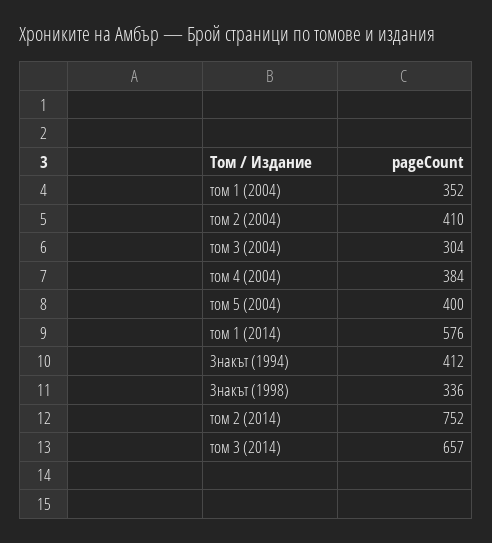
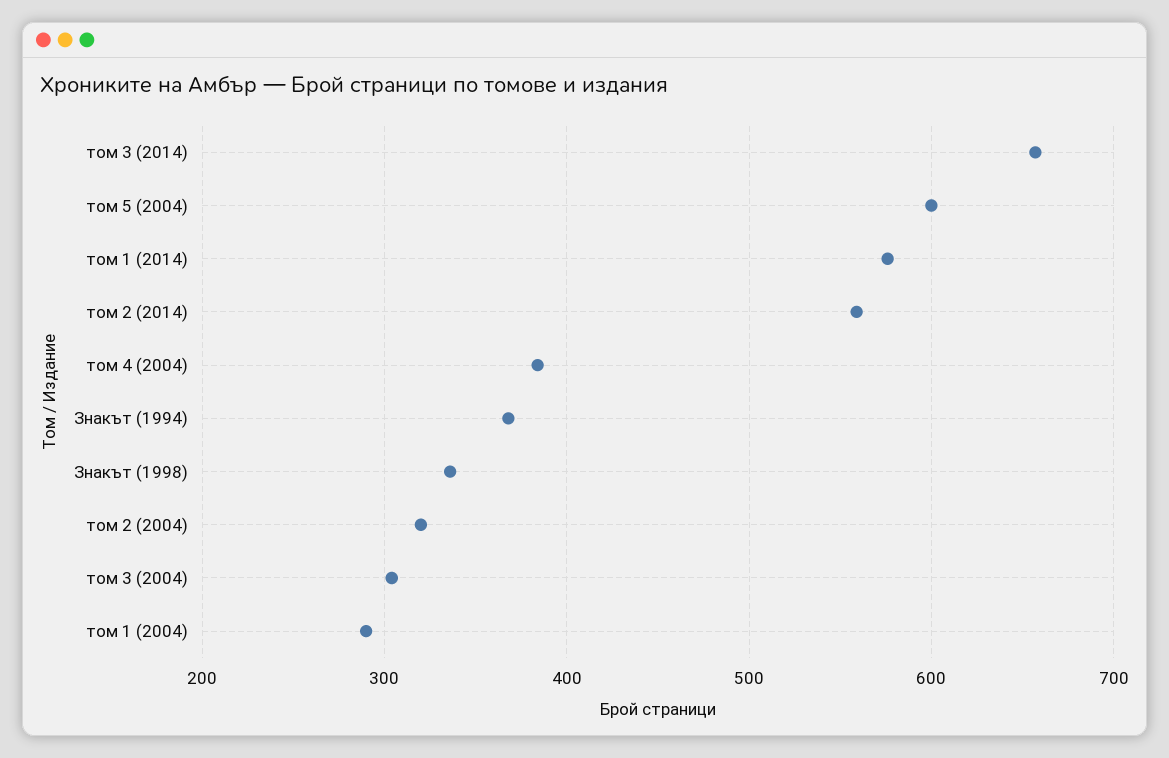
том 1 (2004): 352 -> 290
том 2 (2004): 410 -> 320
том 5 (2004): 400 -> 600
Знакът (1994): 412 -> 370
том 2 (2014): 752 -> 560

